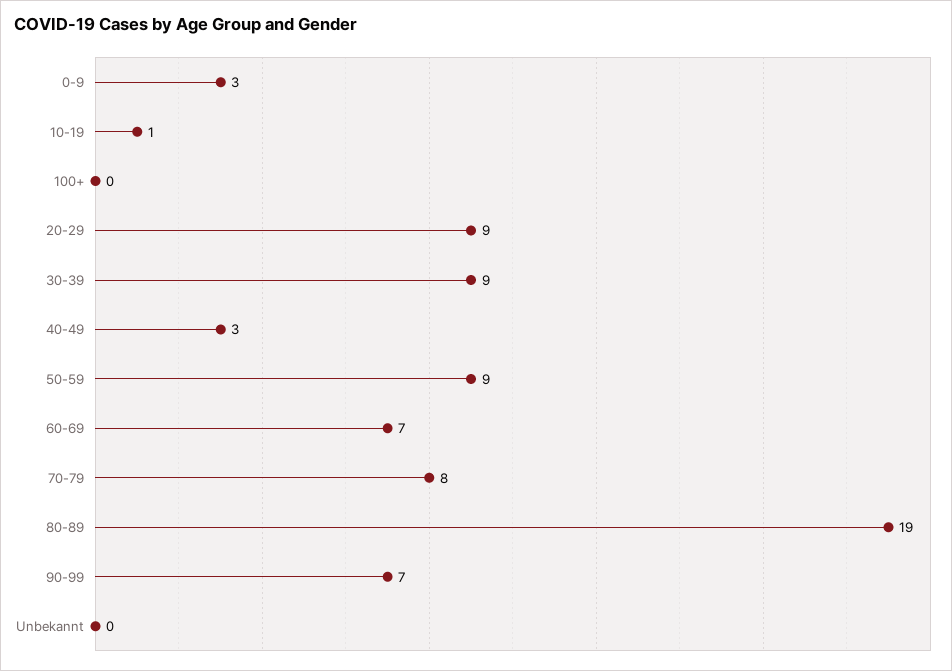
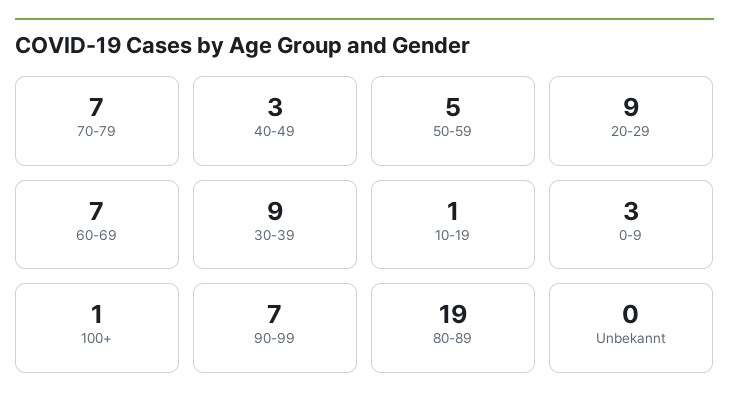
100+: 0 -> 1
50-59: 9 -> 5
70-79: 8 -> 7

